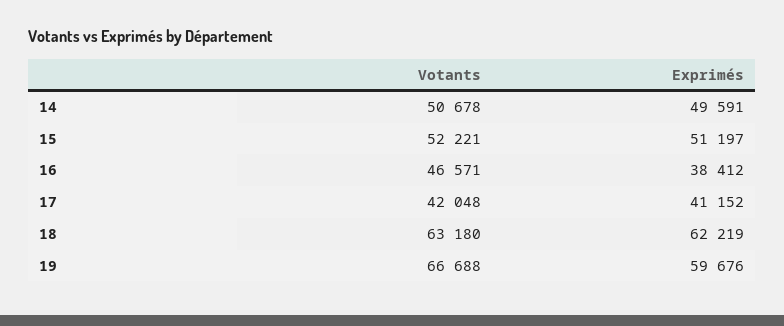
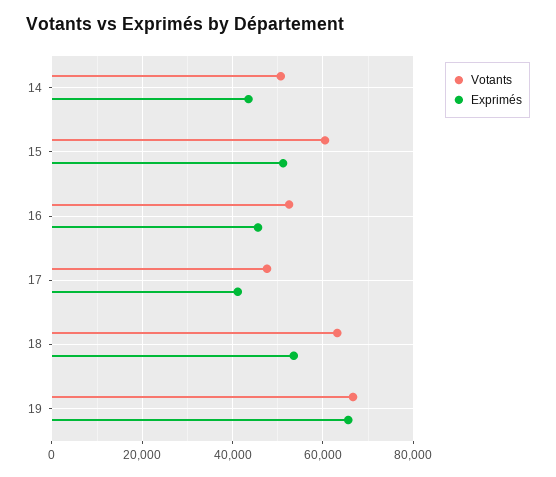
Exprimés, 14: 49591 -> 44000
Votants, 15: 52221 -> 60000
Votants, 16: 46571 -> 52000
Exprimés, 16: 38412 -> 46000
Votants, 17: 42048 -> 48000
Exprimés, 18: 62219 -> 54000
Exprimés, 19: 59676 -> 66000

